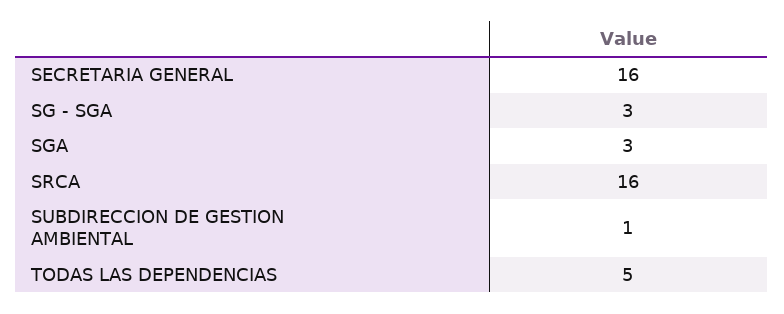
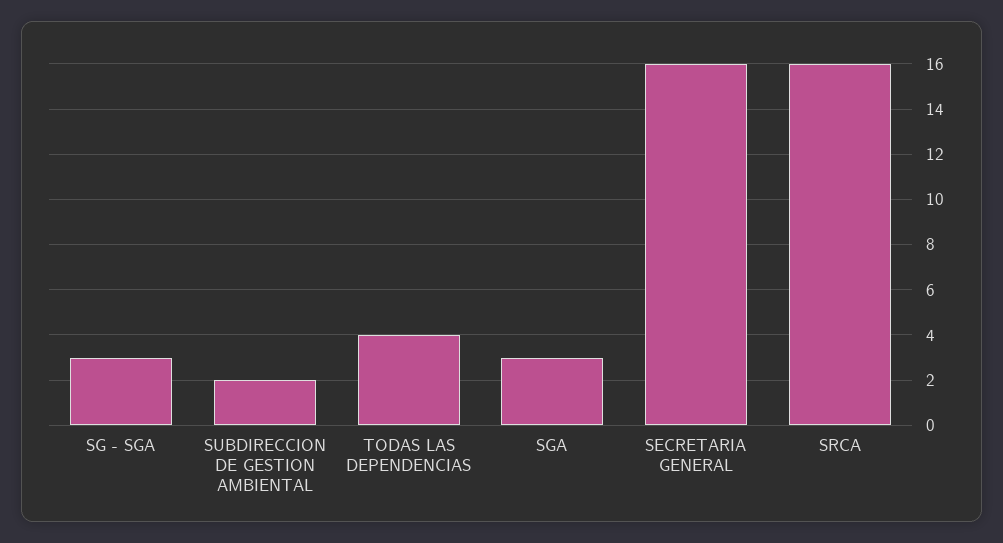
SUBDIRECCION DE GESTION AMBIENTAL: 1 -> 2
TODAS LAS DEPENDENCIAS: 5 -> 4

